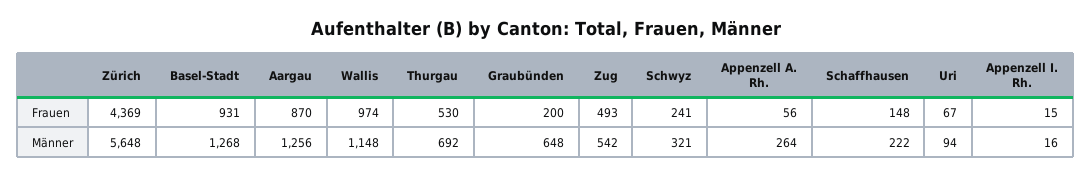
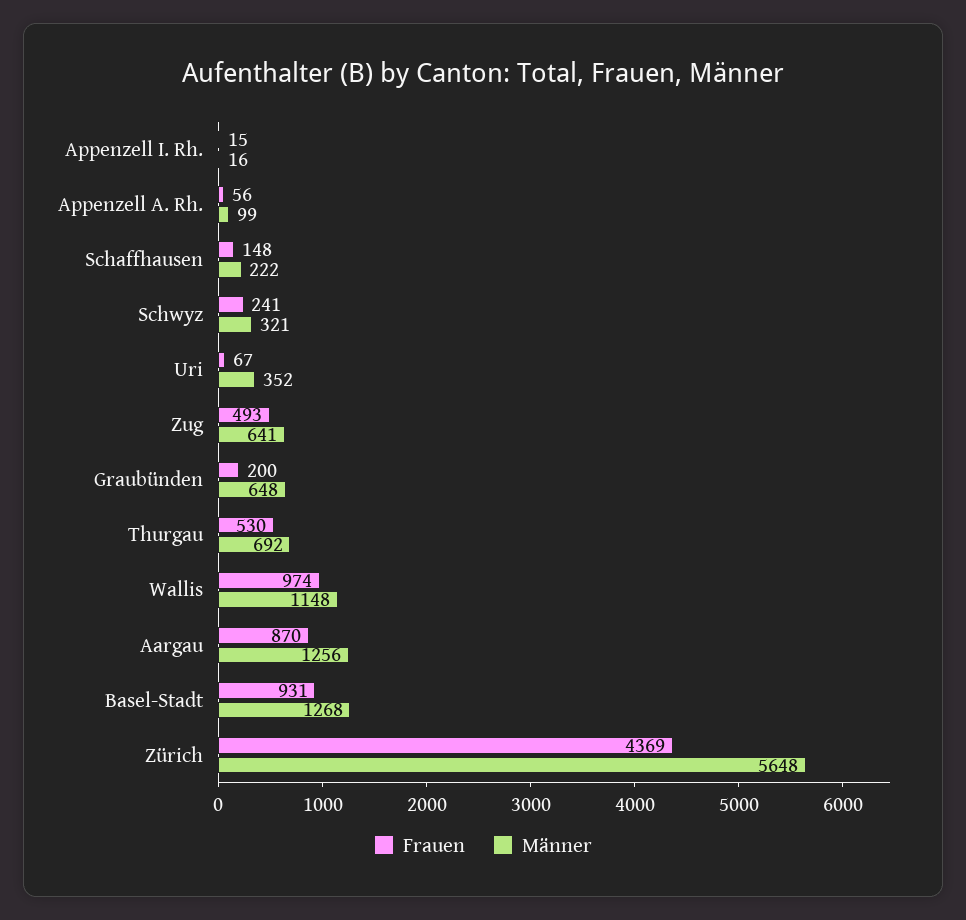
Männer, Zug: 542 -> 641
Männer, Appenzell A. Rh.: 264 -> 99
Männer, Uri: 94 -> 352

